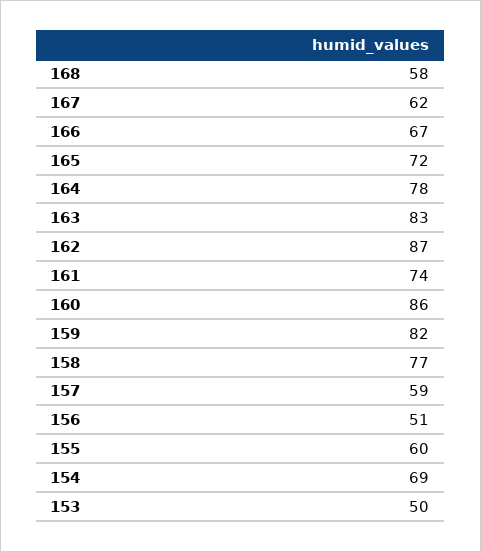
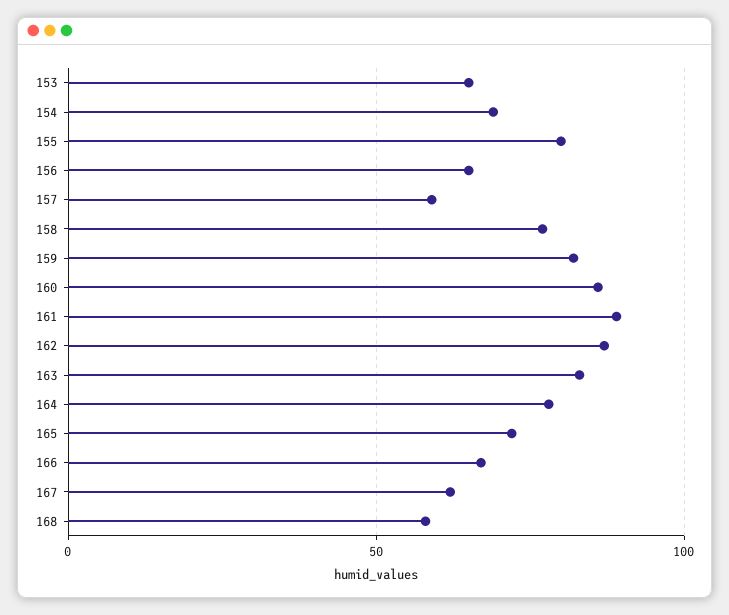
161: 74 -> 90
156: 51 -> 65
155: 60 -> 80
153: 50 -> 65

